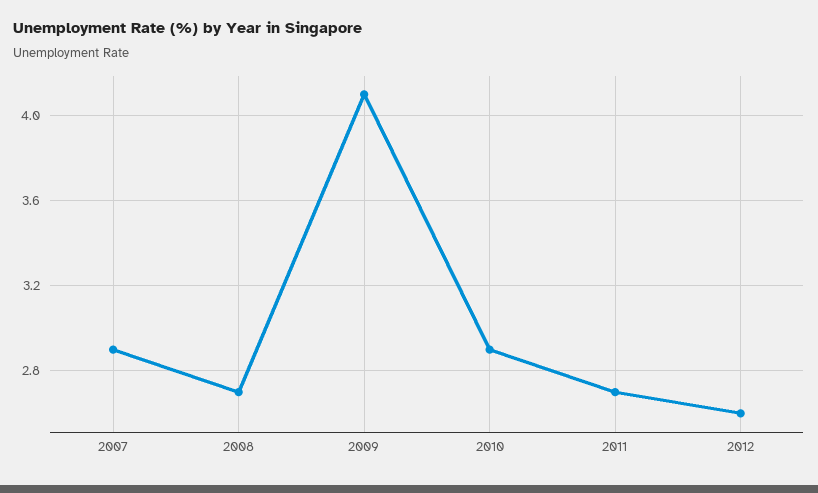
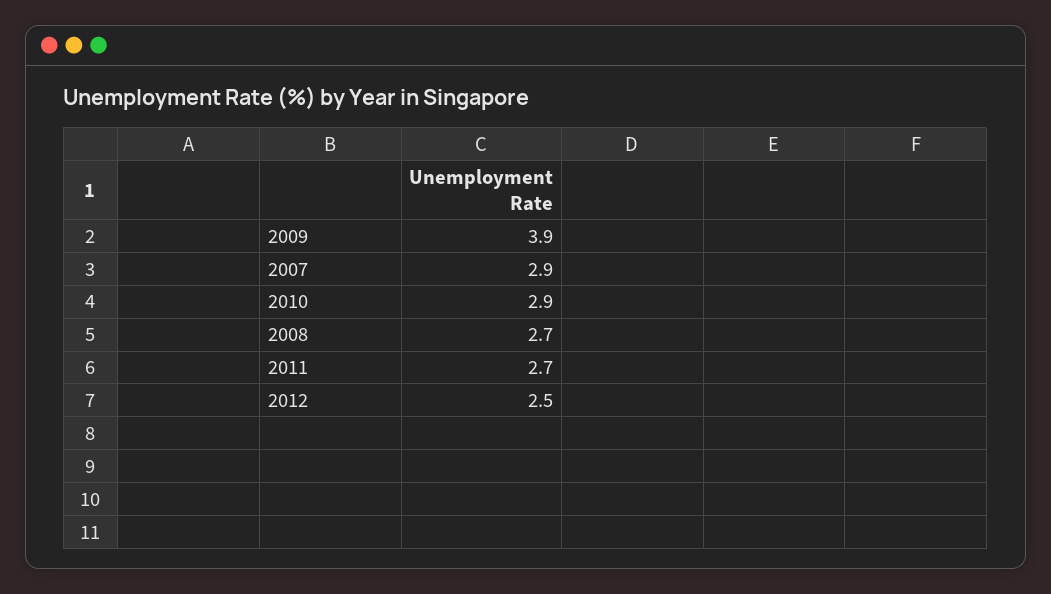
2009: 4.1 -> 3.9
2012: 2.6 -> 2.5

